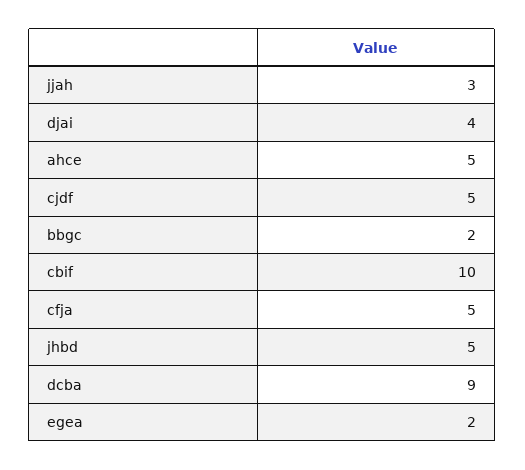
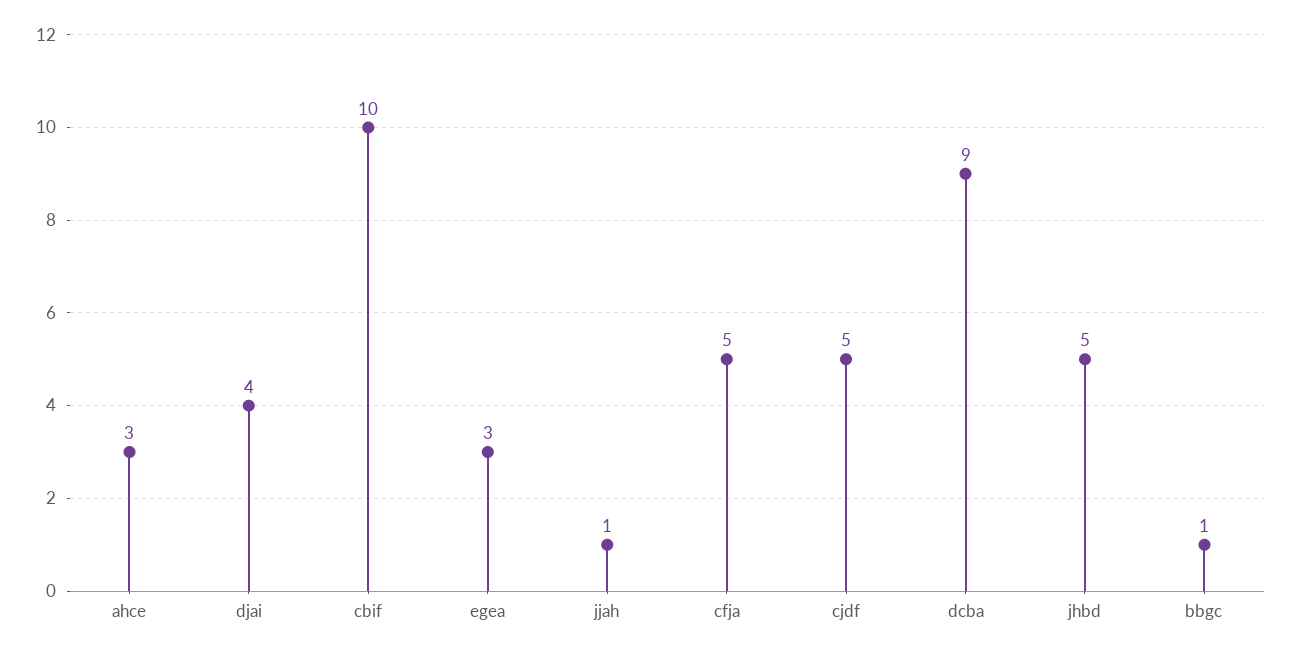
jjah: 3 -> 1
ahce: 5 -> 3
bbgc: 2 -> 1
egea: 2 -> 3

